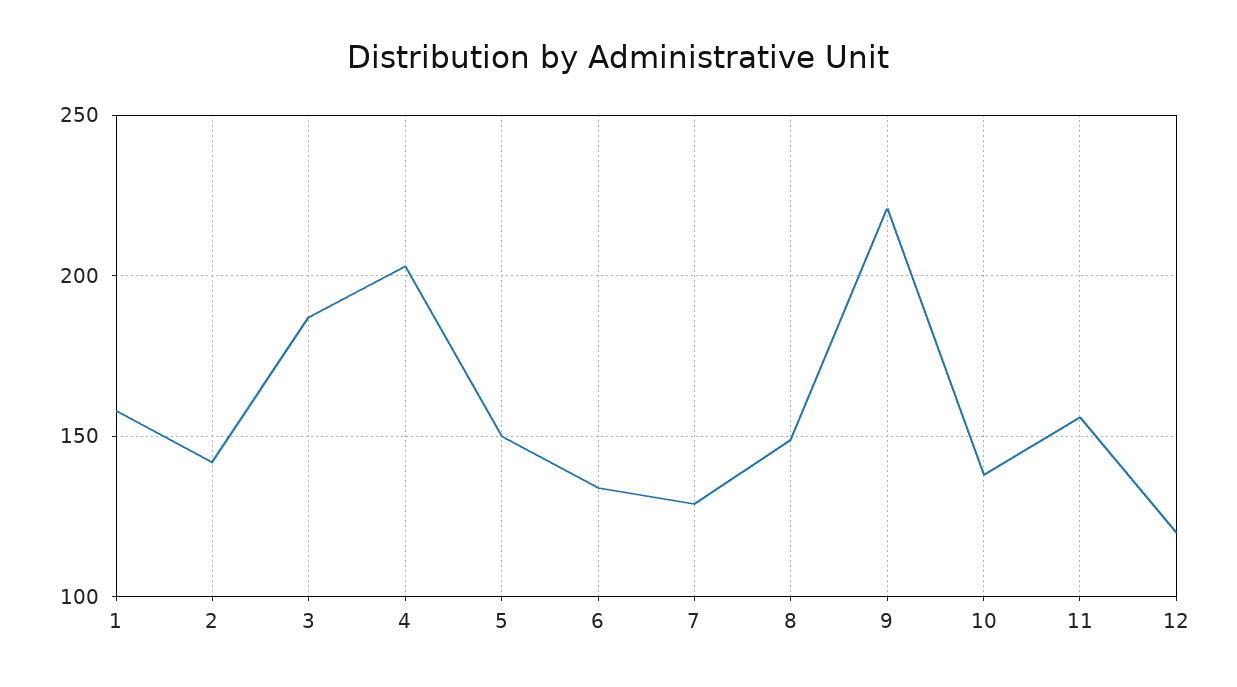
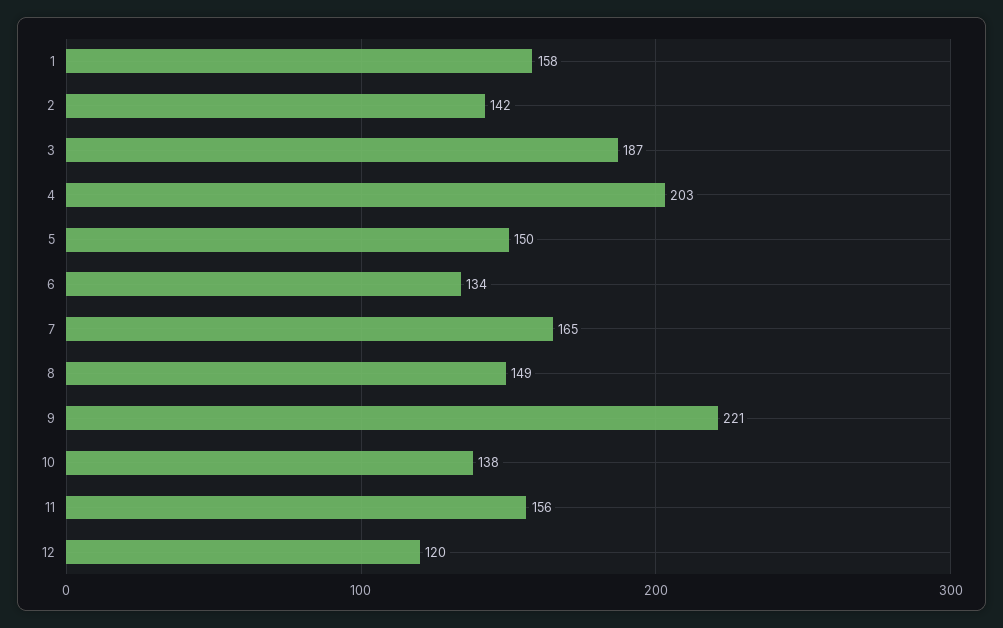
7: 130 -> 165

